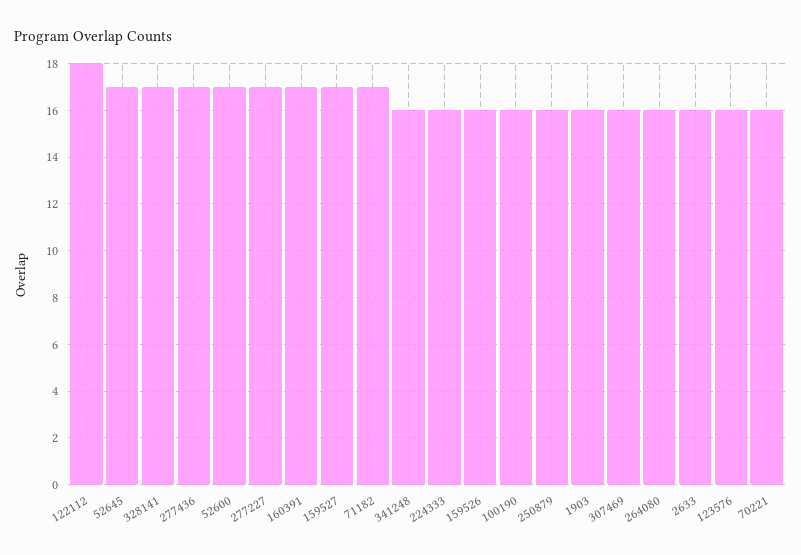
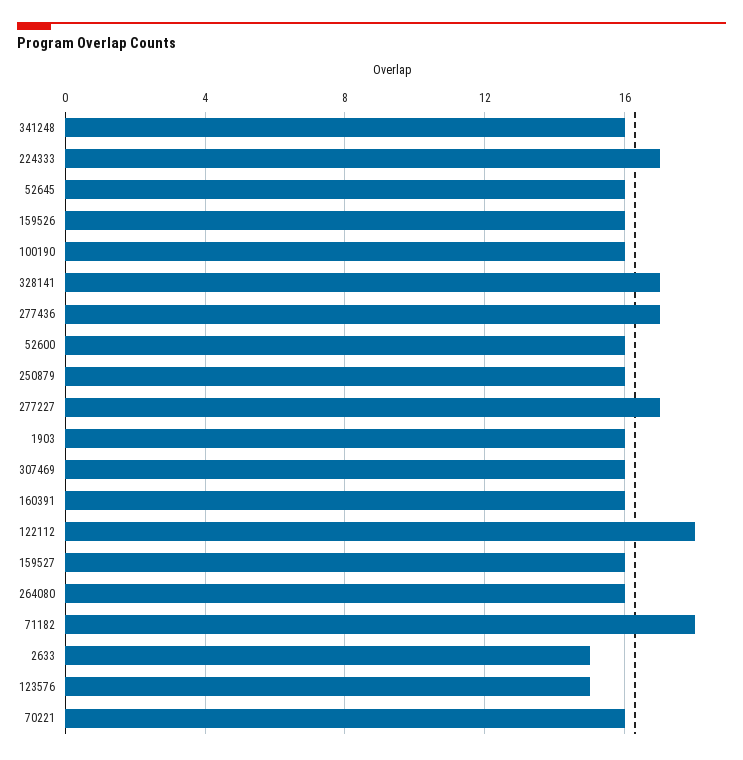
52645: 17 -> 16
52600: 17 -> 16
160391: 17 -> 16
159527: 17 -> 16
71182: 17 -> 18
224333: 16 -> 17
2633: 16 -> 15
123576: 16 -> 15

